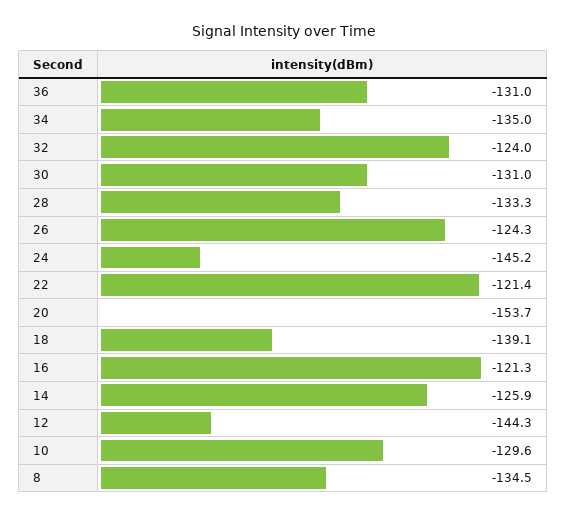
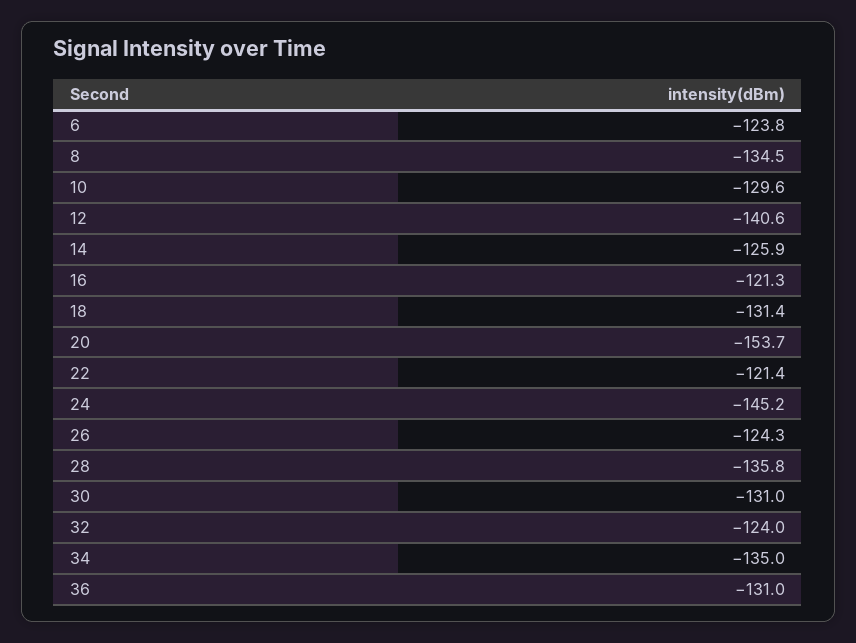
28: -133.3 -> -135.8
18: -139.1 -> -131.4
12: -144.3 -> -140.6
6: none -> -123.8

